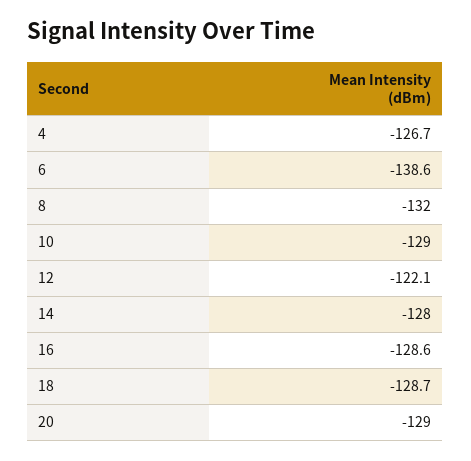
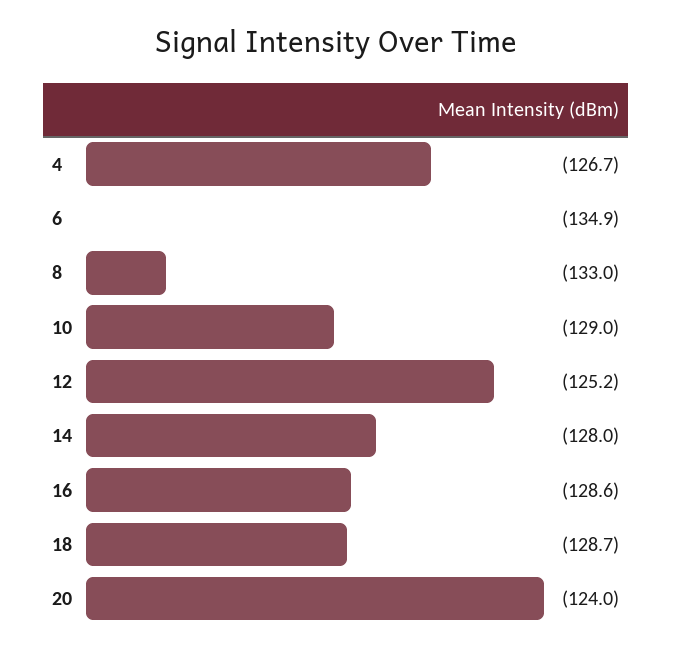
6: -138.6 -> -134.9
8: -132 -> -133
12: -122.1 -> -125.2
20: -129 -> -124

